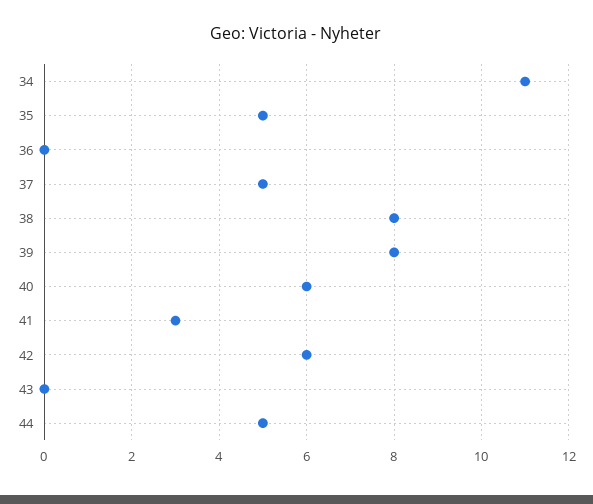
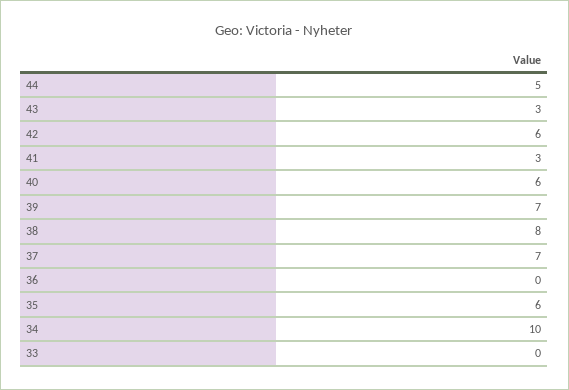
34: 11 -> 10
35: 5 -> 6
37: 5 -> 7
39: 8 -> 7
43: 0 -> 3
33: none -> 0

